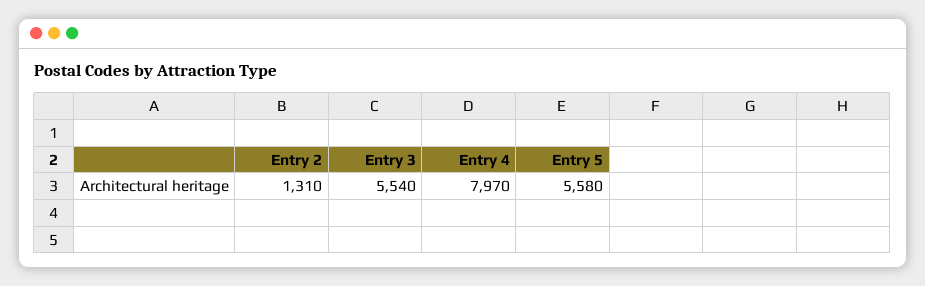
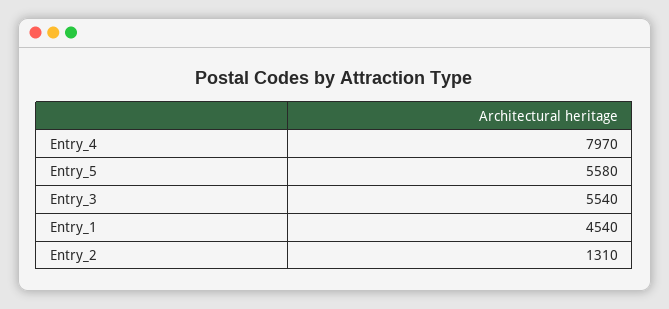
Entry_1: none -> 4540

